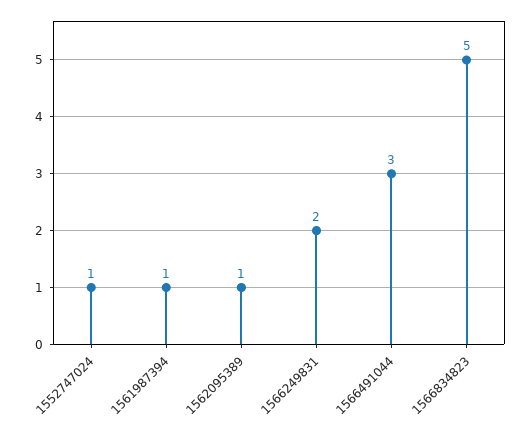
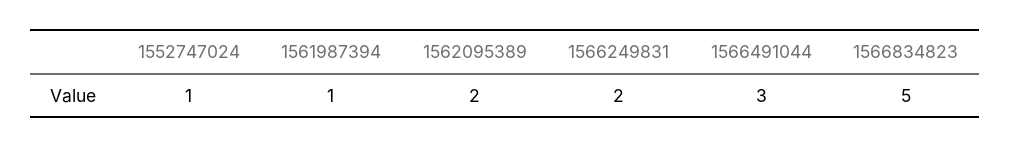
1562095389: 1 -> 2

